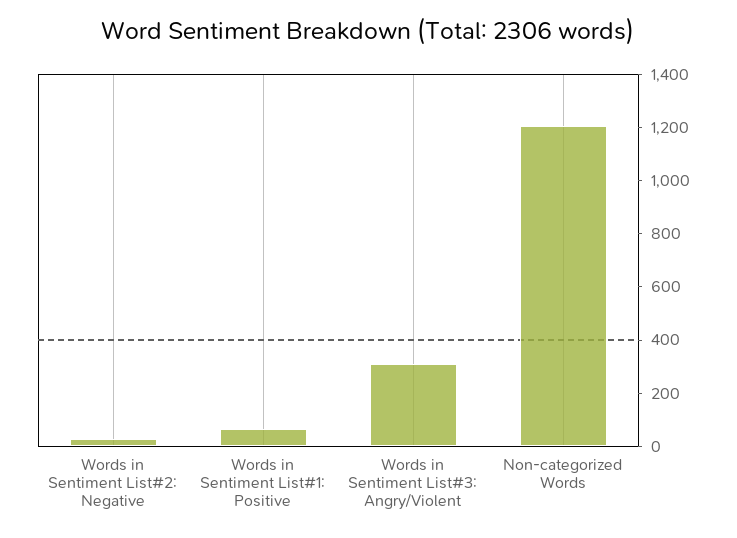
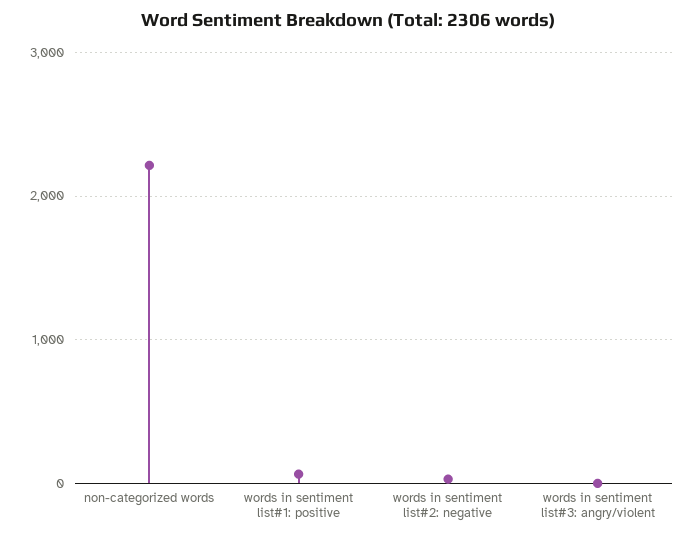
Words in Sentiment List#3: Angry/Violent: 300 -> 0
Non-categorized Words: 1200 -> 2200

